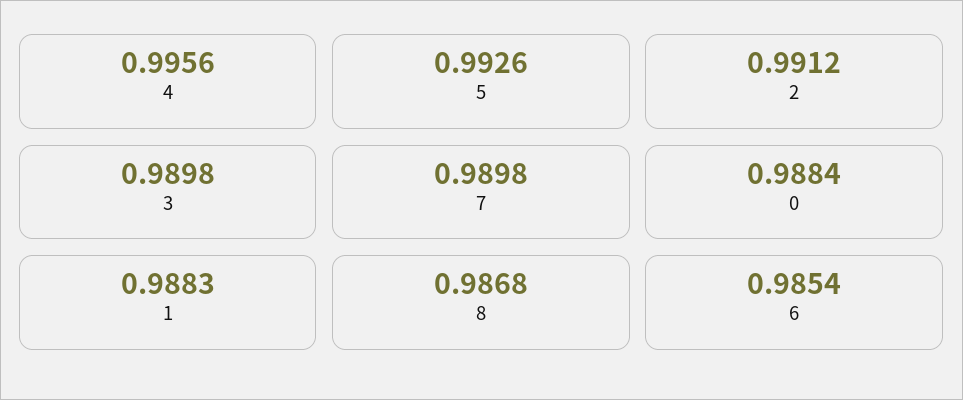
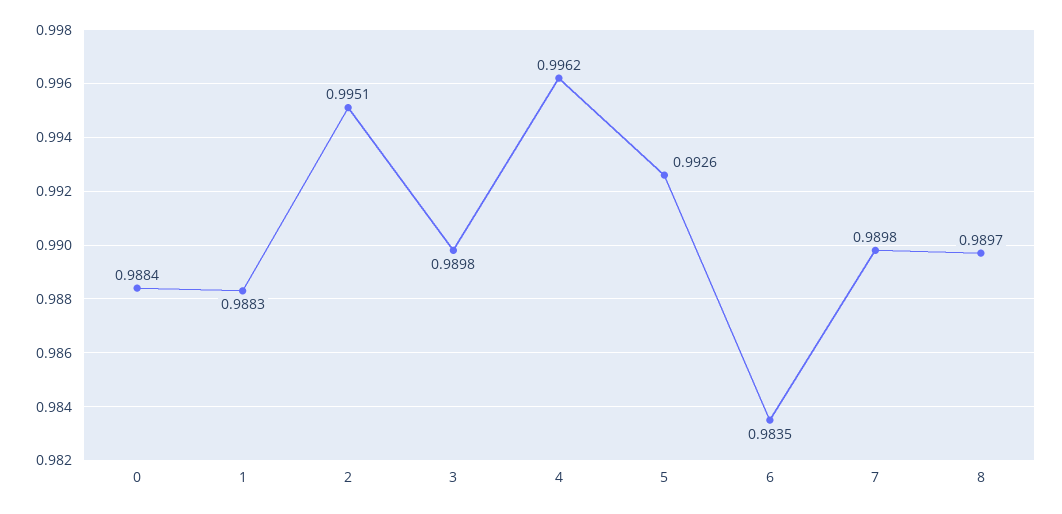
4: 0.9956 -> 0.9962
2: 0.9912 -> 0.9951
8: 0.9868 -> 0.9897
6: 0.9854 -> 0.9835

